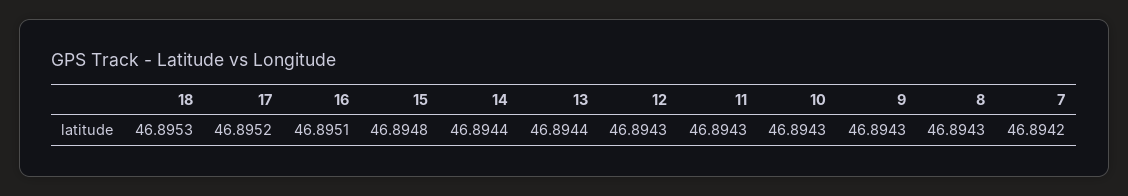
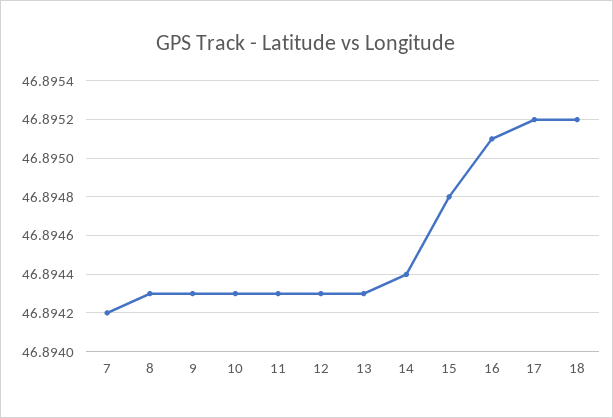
18: 46.8953 -> 46.8952
13: 46.8944 -> 46.8943

